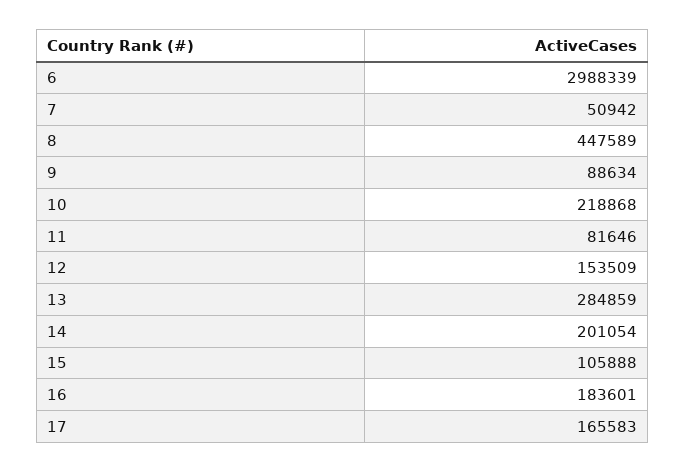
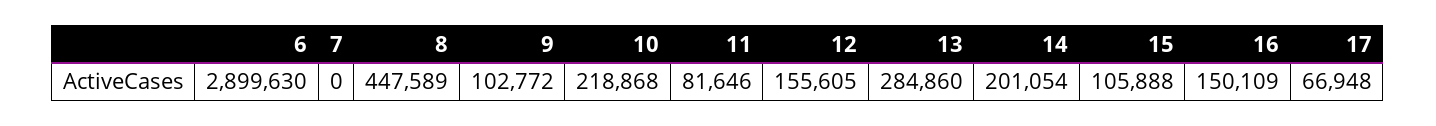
6: 2988339 -> 2899630
7: 50942 -> 0
9: 88634 -> 102772
12: 153509 -> 155605
13: 284859 -> 284860
16: 183601 -> 150109
17: 165583 -> 66948

